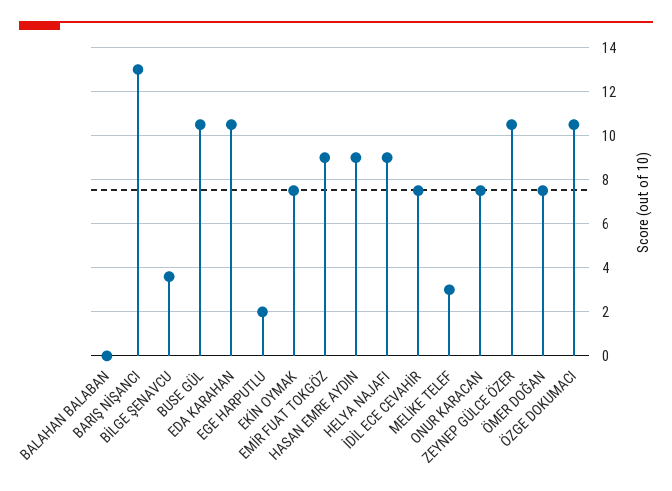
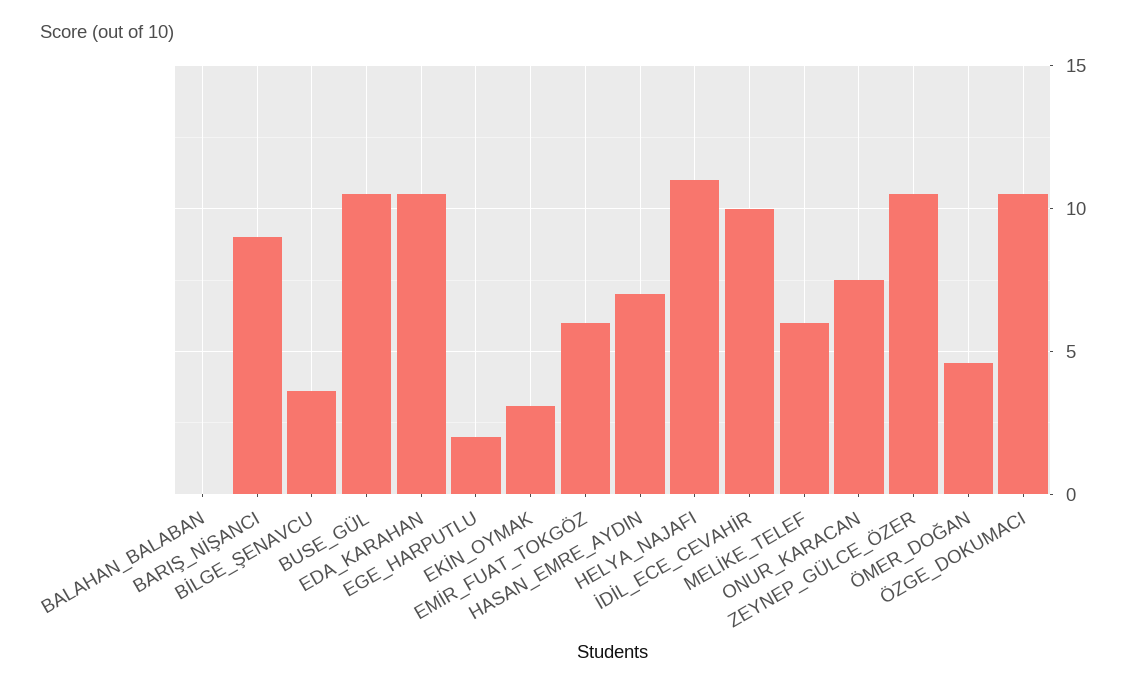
BARIŞ NİŞANCI: 13 -> 9
EKİN OYMAK: 7.5 -> 3
EMİR FUAT TOKGÖZ: 9 -> 6
HASAN EMRE AYDIN: 9 -> 7
HELYA NAJAFI: 9 -> 11
İDİL ECE CEVAHİR: 7.5 -> 10
MELİKE TELEF: 3 -> 6
ÖMER DOĞAN: 7.5 -> 4.5

